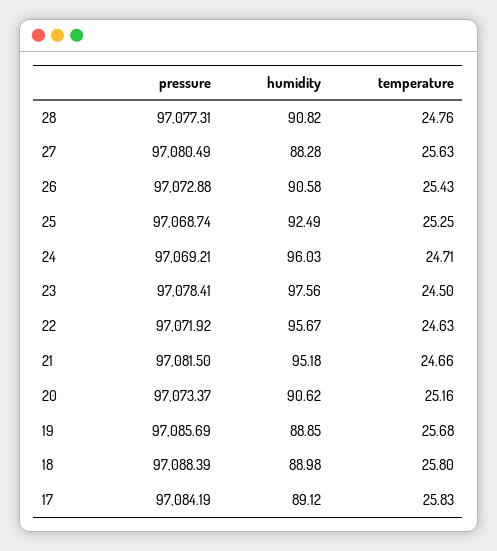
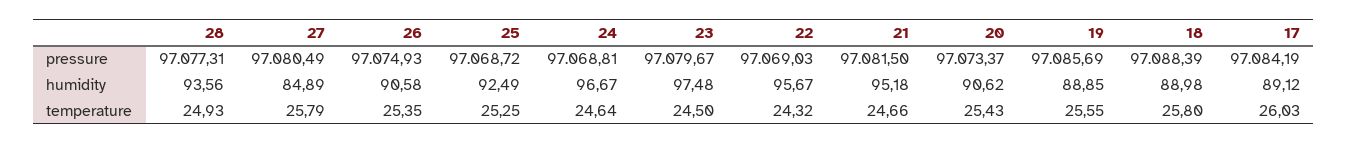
humidity, 28: 90.82 -> 93.56
temperature, 28: 24.76 -> 24.93
humidity, 27: 88.28 -> 84.89
temperature, 27: 25.63 -> 25.79
pressure, 26: 97072.88 -> 97074.93
temperature, 26: 25.43 -> 25.35
pressure, 25: 97068.74 -> 97068.72
pressure, 24: 97069.21 -> 97068.81
humidity, 24: 96.03 -> 96.67
temperature, 24: 24.71 -> 24.64
pressure, 23: 97078.41 -> 97079.67
humidity, 23: 97.56 -> 97.48
pressure, 22: 97071.92 -> 97069.03
temperature, 22: 24.63 -> 24.32
temperature, 20: 25.16 -> 25.43
temperature, 19: 25.68 -> 25.55
temperature, 17: 25.83 -> 26.03

